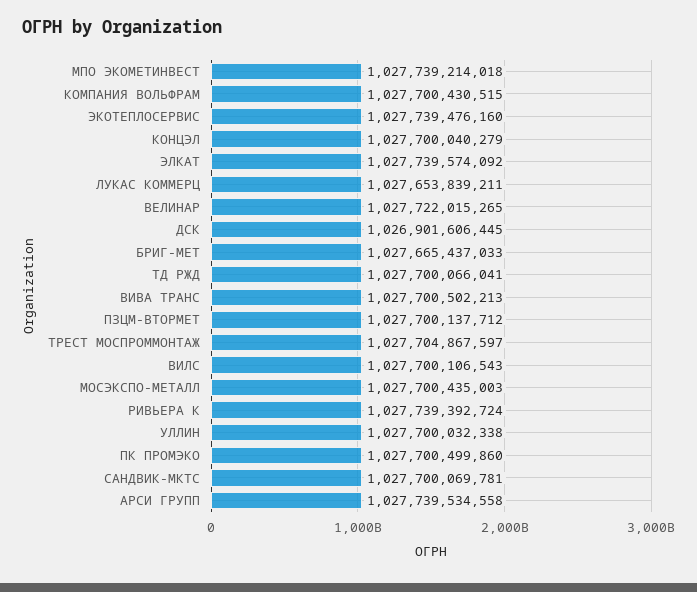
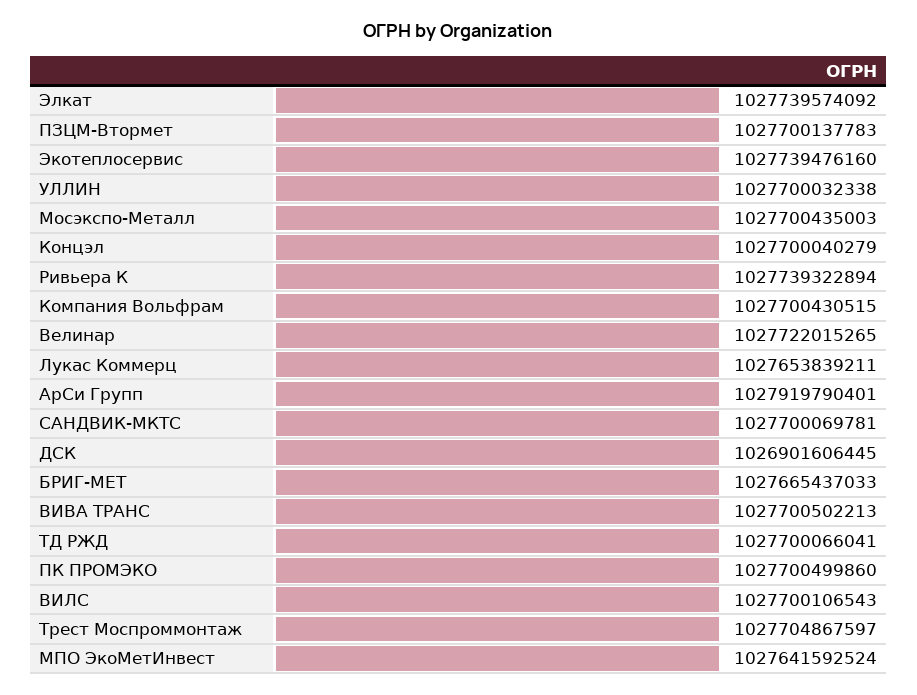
МПО ЭКОМЕТИНВЕСТ: 1027739214018 -> 1027641592524
ПЗЦМ-ВТОРМЕТ: 1027700137712 -> 1027700137783
РИВЬЕРА К: 1027739392724 -> 1027739322894
АРСИ ГРУПП: 1027739534558 -> 1027919790401

